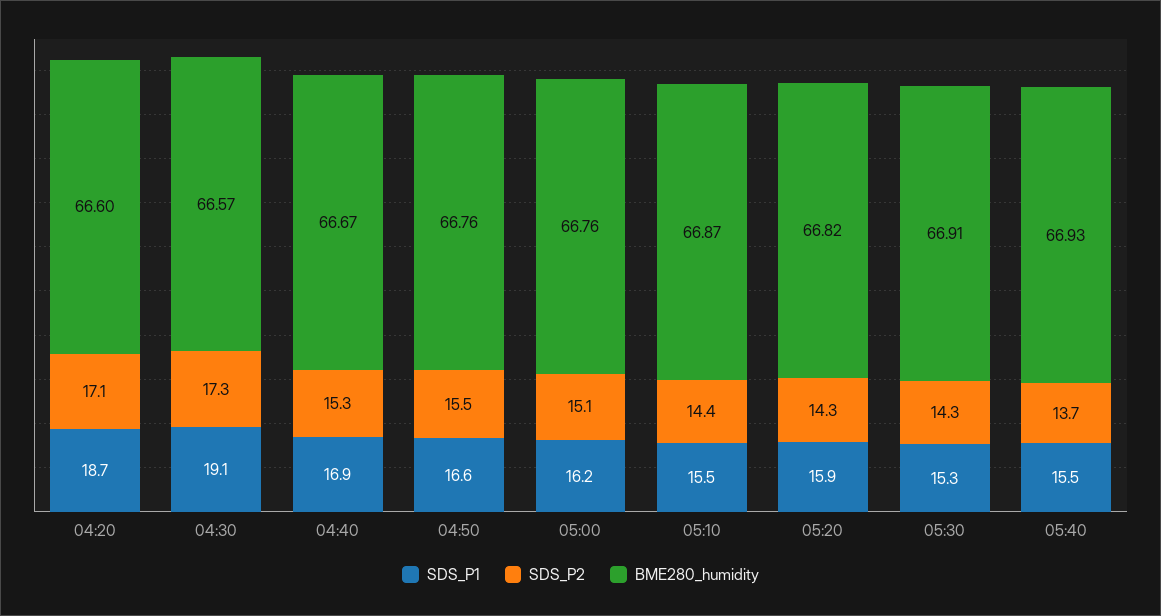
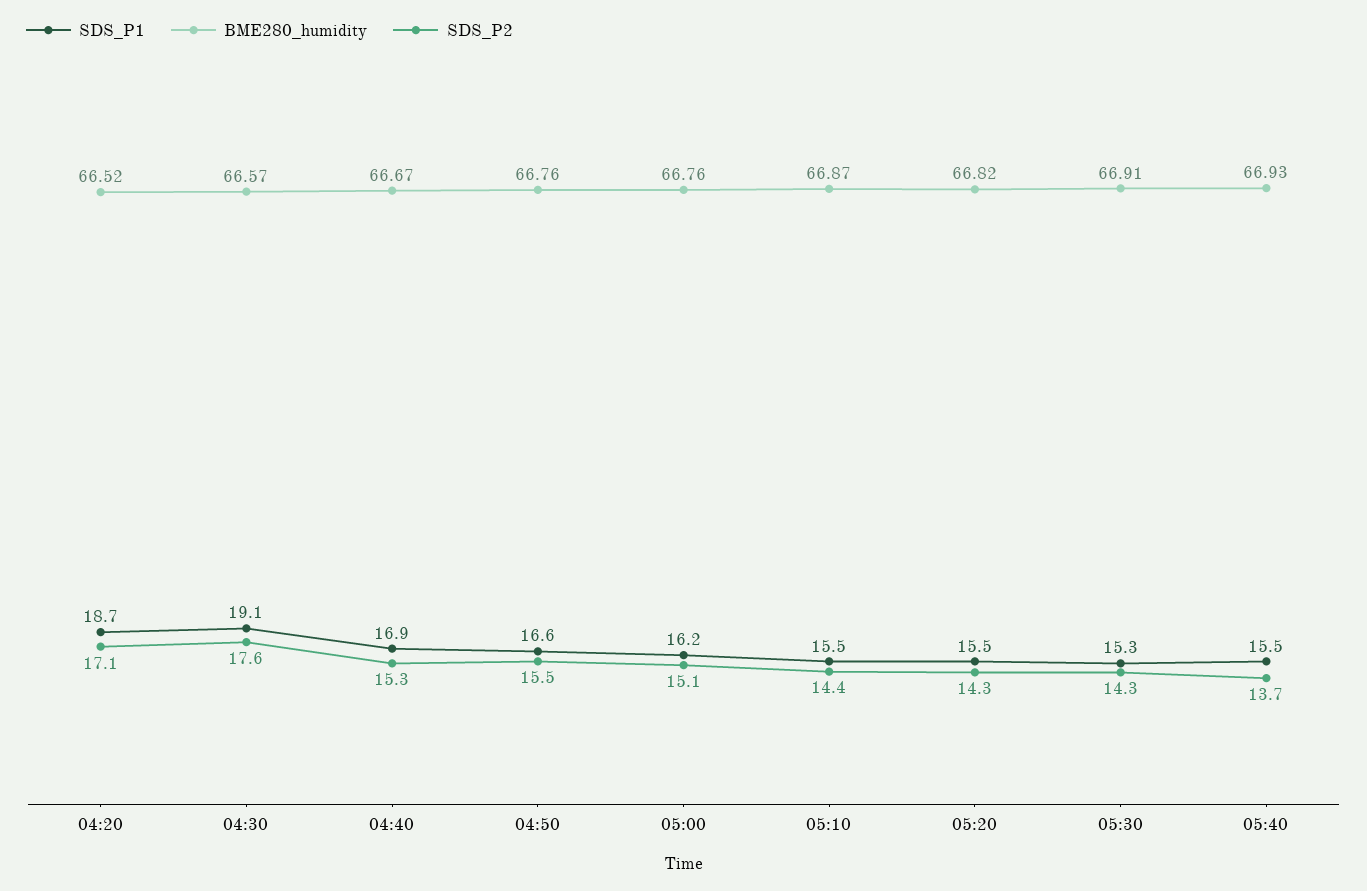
BME280_humidity, 04:20: 66.6 -> 66.52
SDS_P2, 04:30: 17.3 -> 17.6
SDS_P1, 05:20: 15.9 -> 15.5

